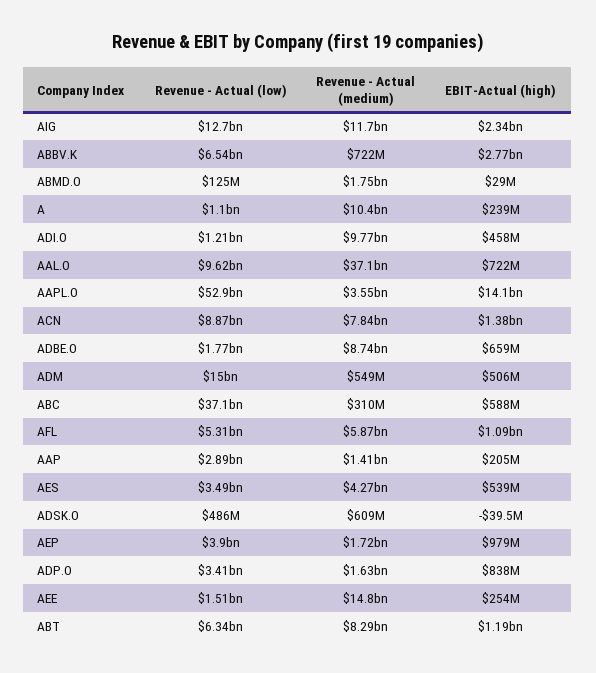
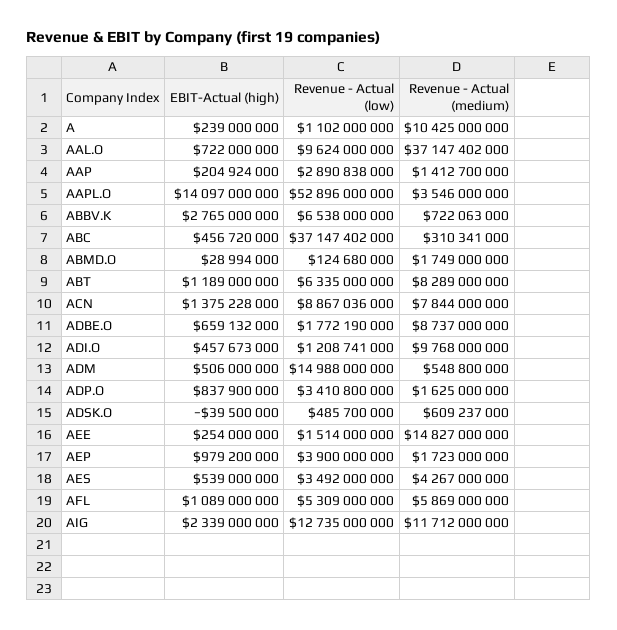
EBIT-Actual (high), ABC: 588000000 -> 456720000

